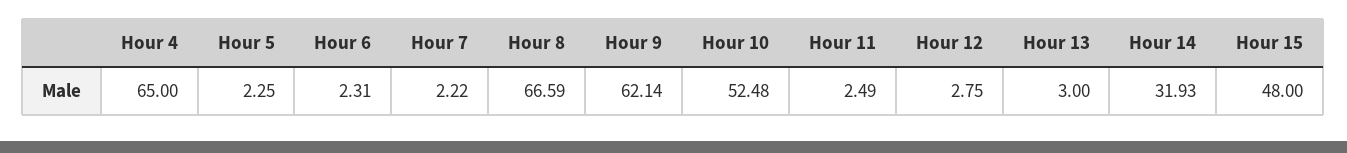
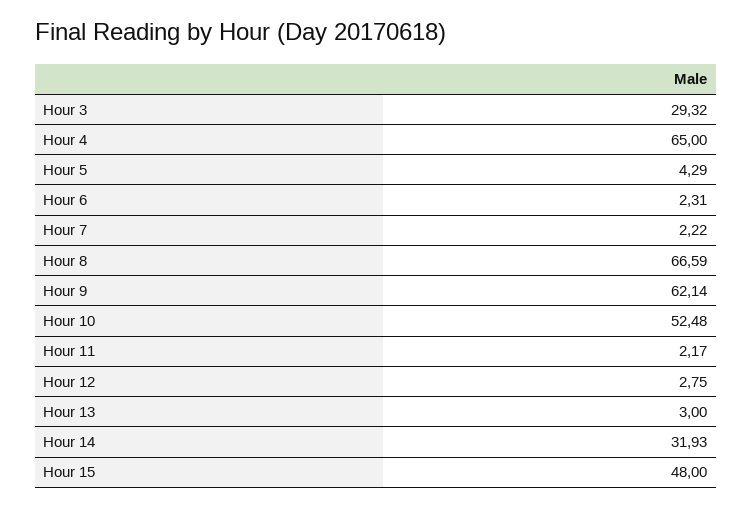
Hour 5: 2.25 -> 4.29
Hour 11: 2.49 -> 2.17
Hour 3: none -> 29.32

